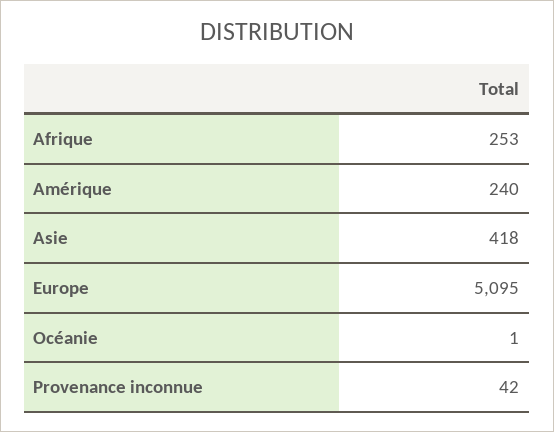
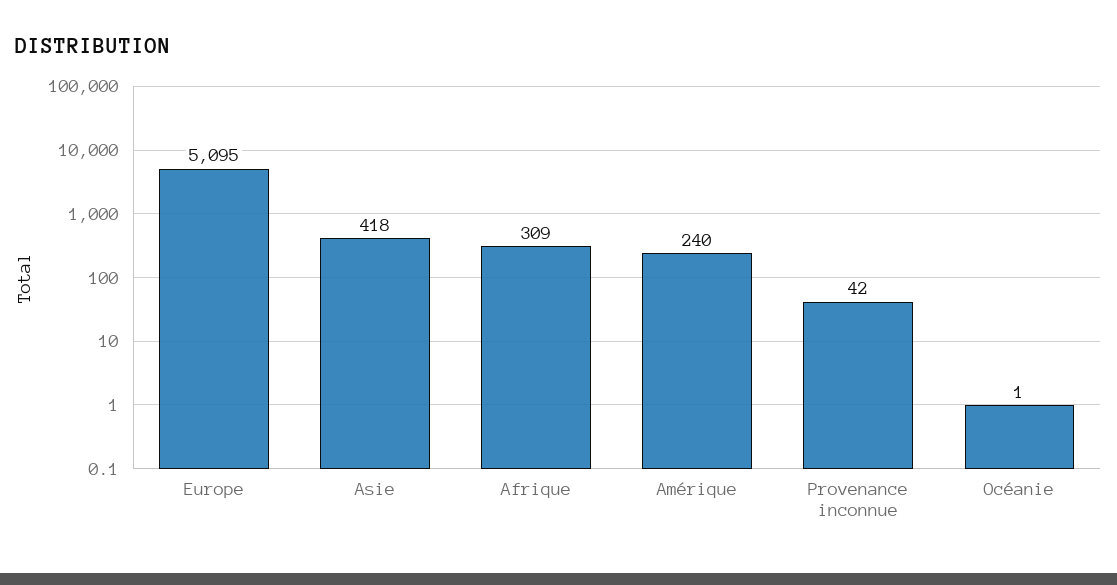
Afrique: 253 -> 309

